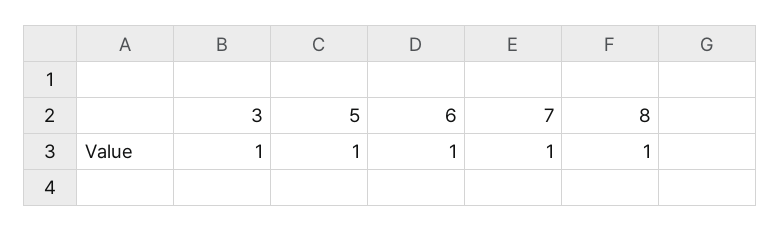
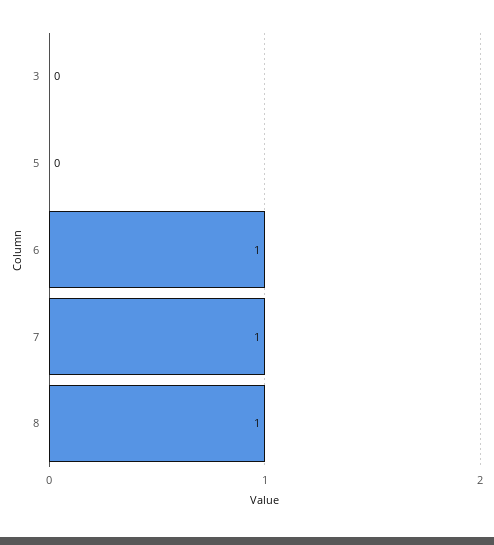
3: 1 -> 0
5: 1 -> 0

